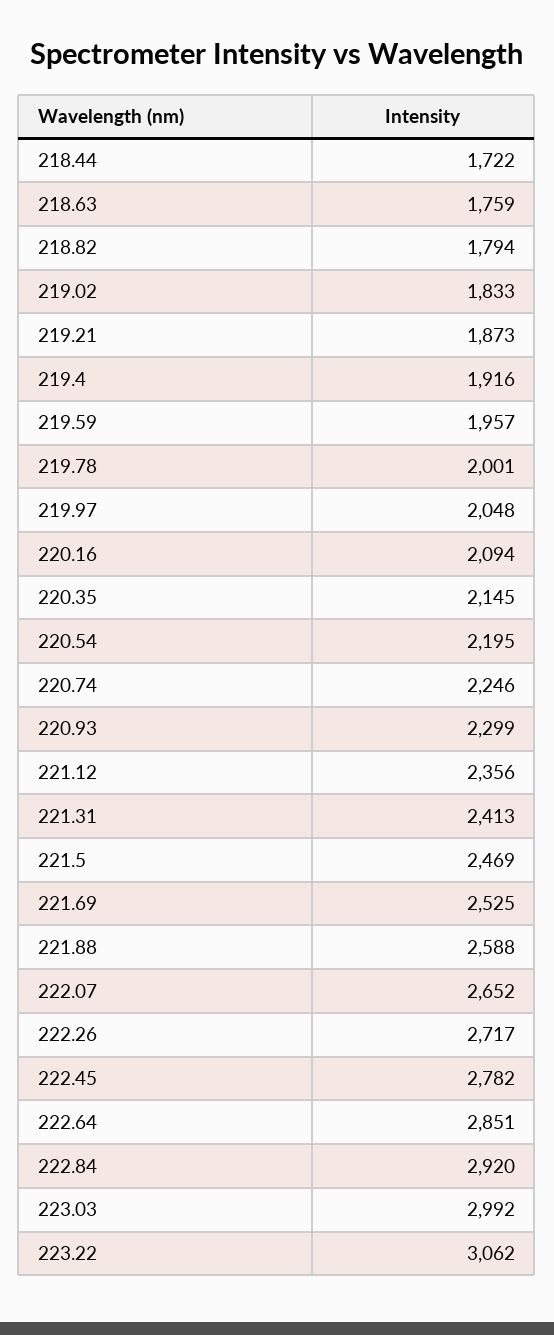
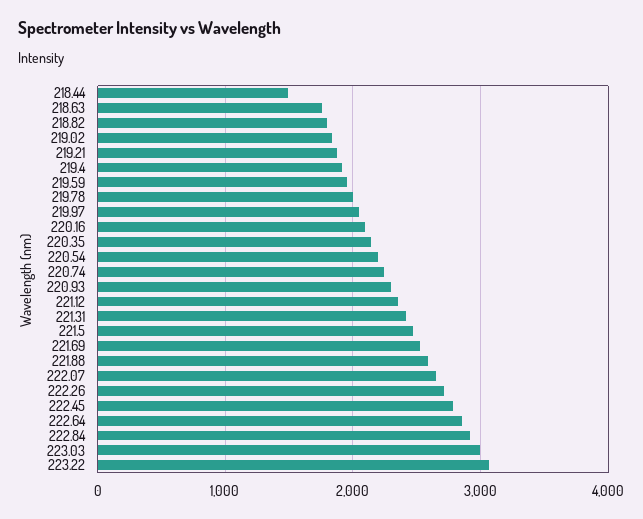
218.44: 1722 -> 1500

